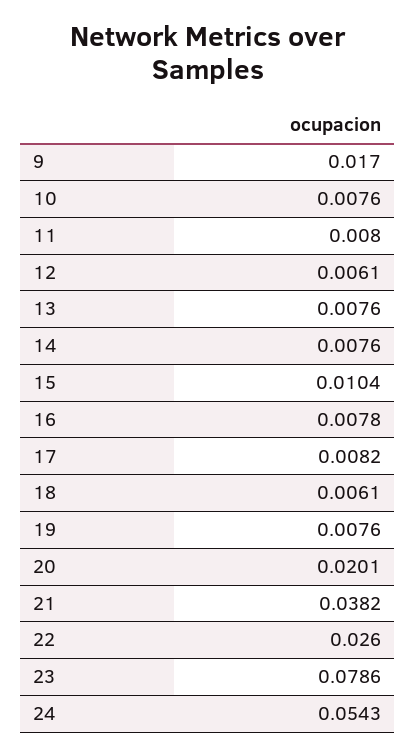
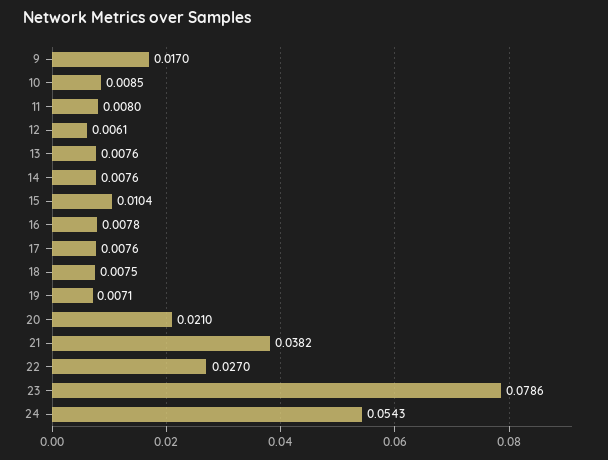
10: 0.0076 -> 0.0085
17: 0.0082 -> 0.0076
18: 0.0061 -> 0.0075
19: 0.0076 -> 0.0071
20: 0.0201 -> 0.021
22: 0.026 -> 0.027

